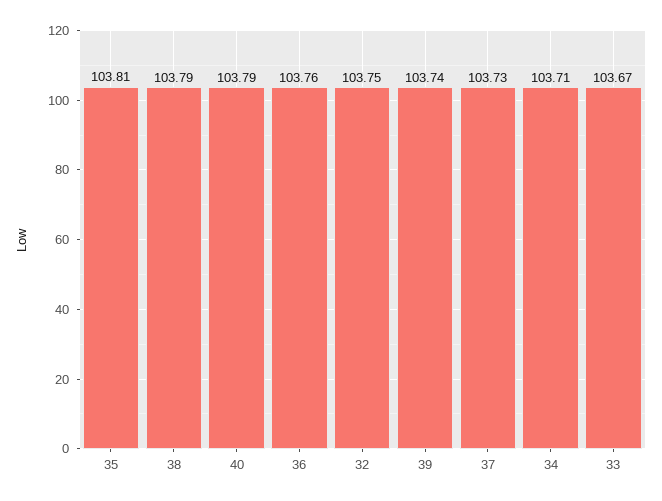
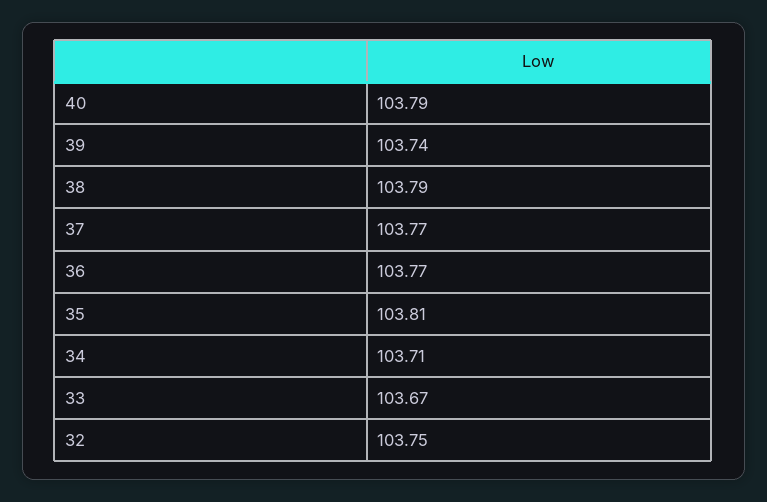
36: 103.76 -> 103.77
37: 103.73 -> 103.77

